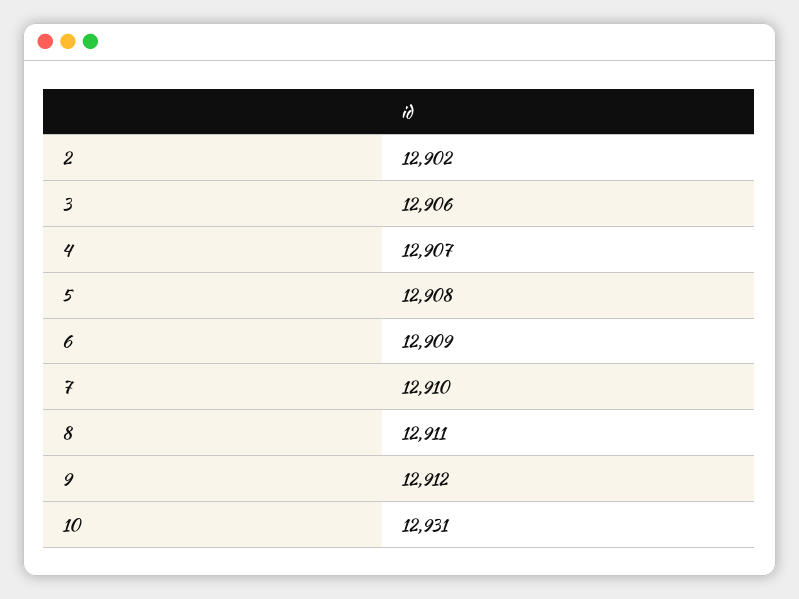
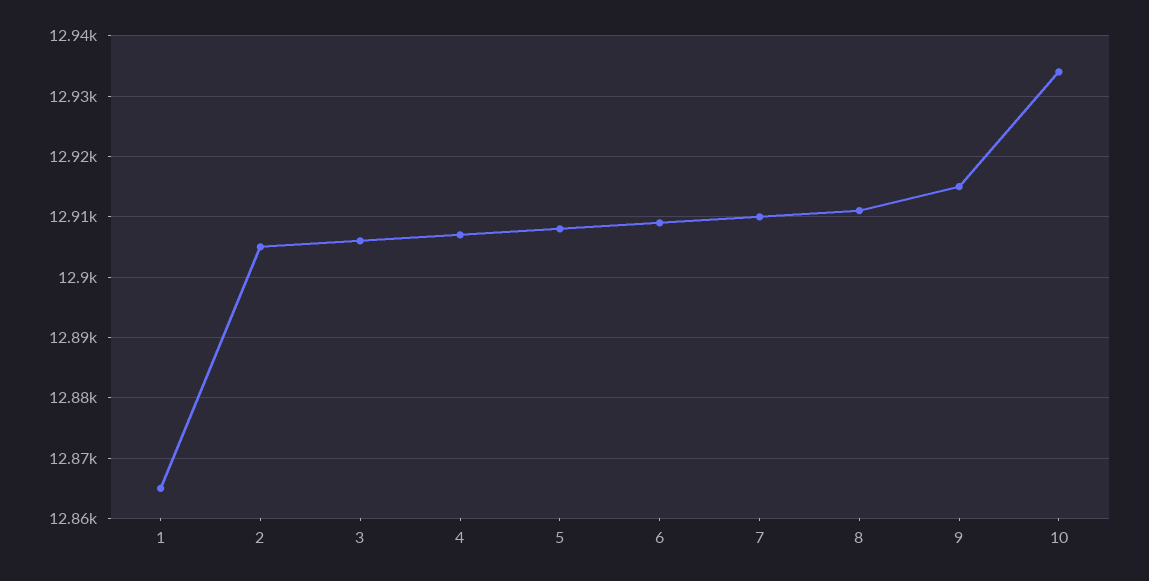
2: 12902 -> 12905
9: 12912 -> 12915
10: 12931 -> 12934
1: none -> 12865

